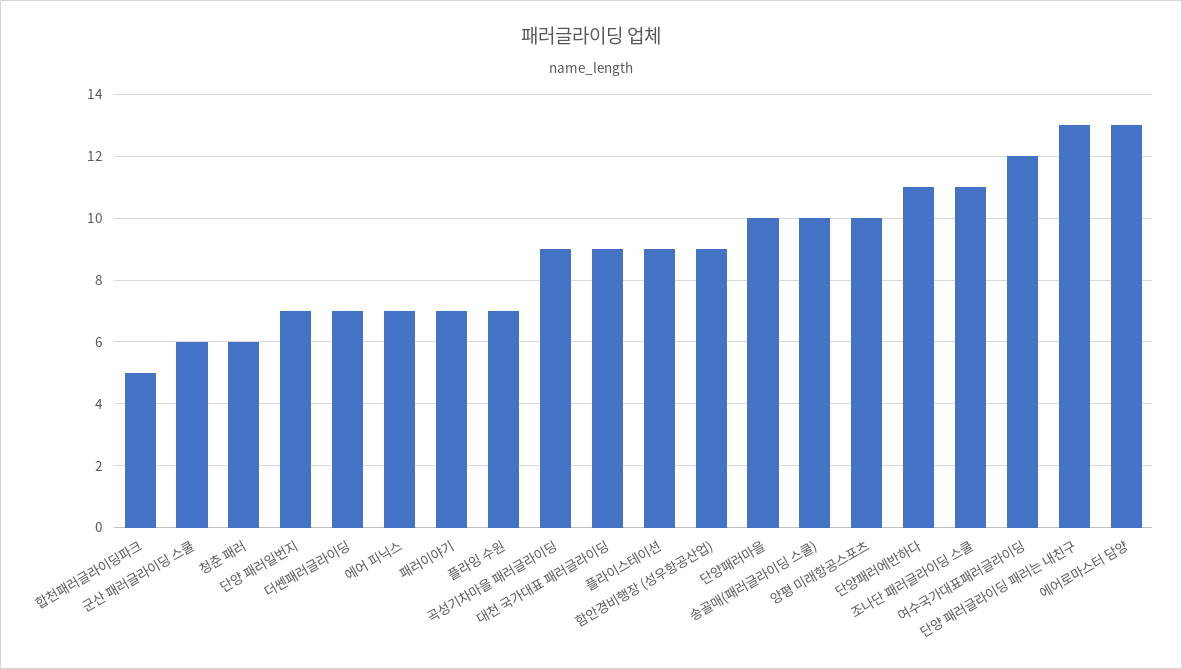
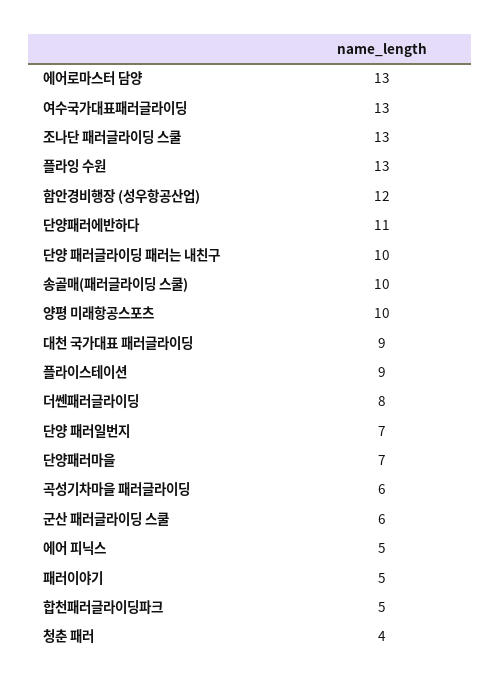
청춘 패러: 6 -> 4
더쎈패러글라이딩: 7 -> 8
에어 피닉스: 7 -> 5
패러이야기: 7 -> 5
플라잉 수원: 7 -> 13
곡성기차마을 패러글라이딩: 9 -> 6
함안경비행장 (성우항공산업): 9 -> 12
단양패러마을: 10 -> 7
조나단 패러글라이딩 스쿨: 11 -> 13
여수국가대표패러글라이딩: 12 -> 13
단양 패러글라이딩 패러는 내친구: 13 -> 10

